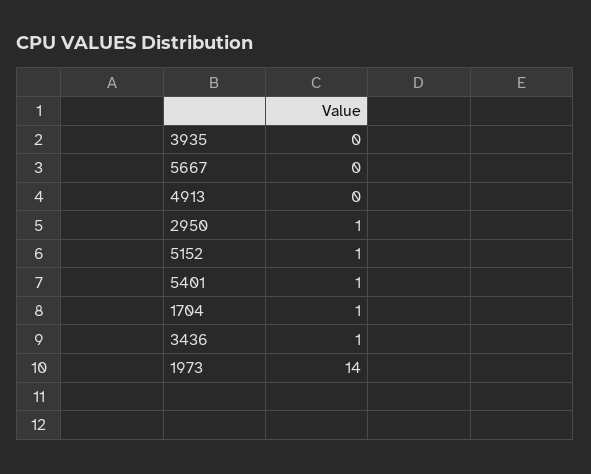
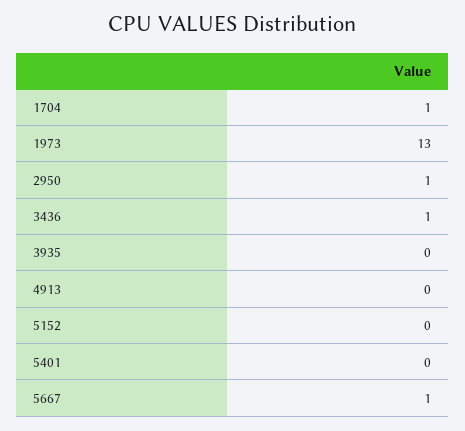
5667: 0 -> 1
5152: 1 -> 0
5401: 1 -> 0
1973: 14 -> 13

